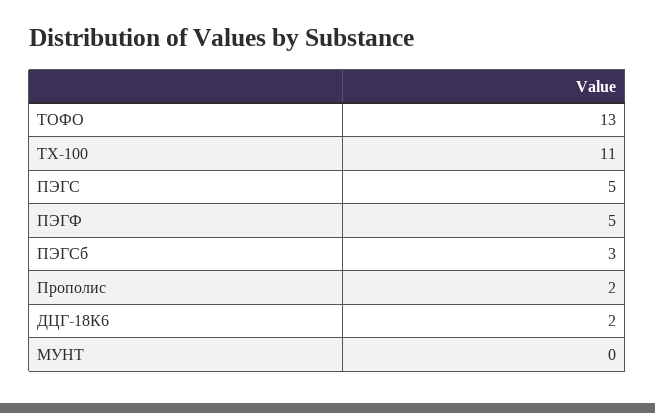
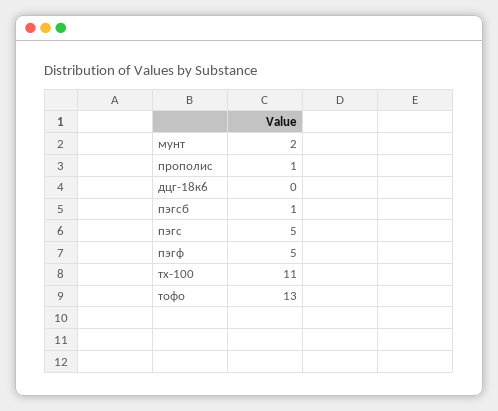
ПЭГСб: 3 -> 1
Прополис: 2 -> 1
ДЦГ-18К6: 2 -> 0
МУНТ: 0 -> 2

